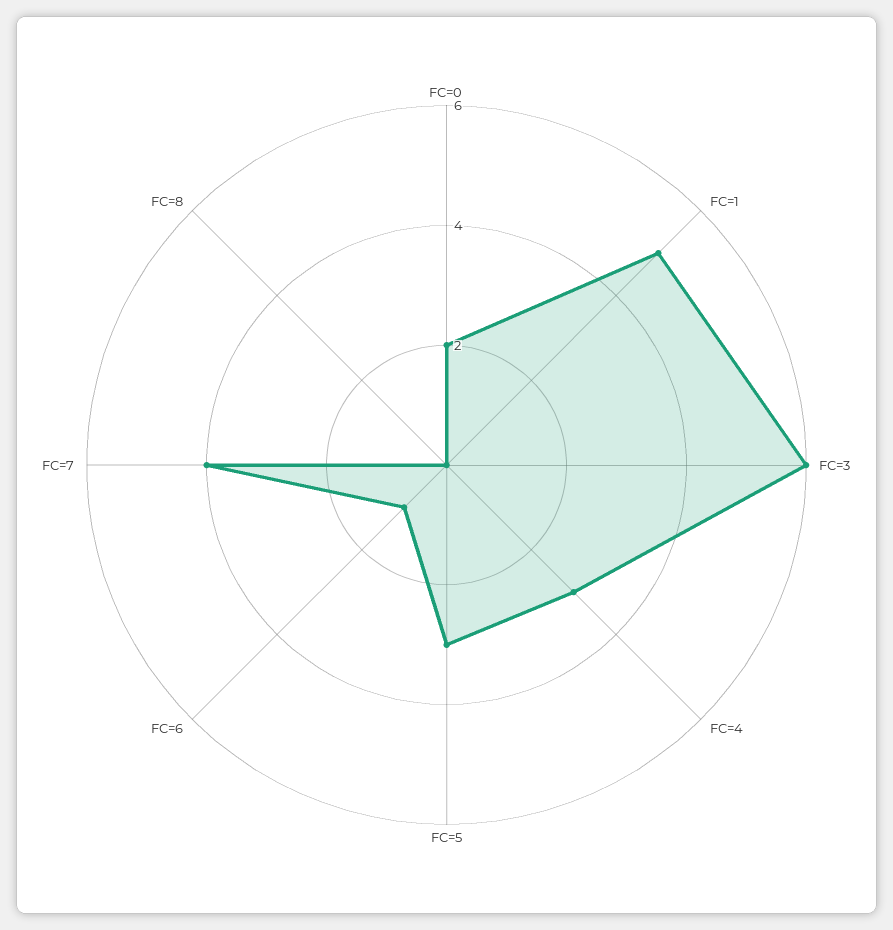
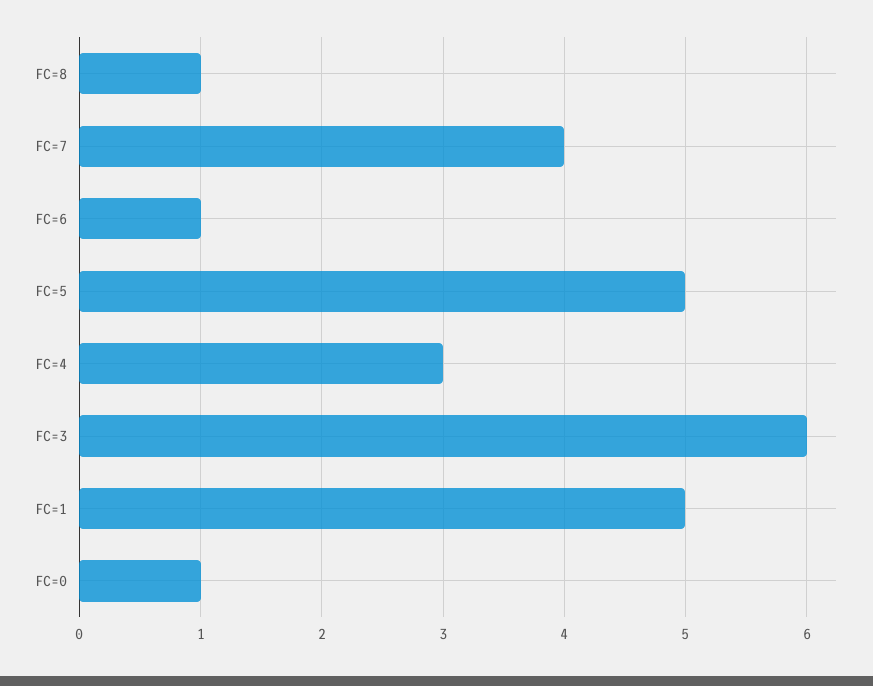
FC=0: 2 -> 1
FC=5: 3 -> 5
FC=8: 0 -> 1

